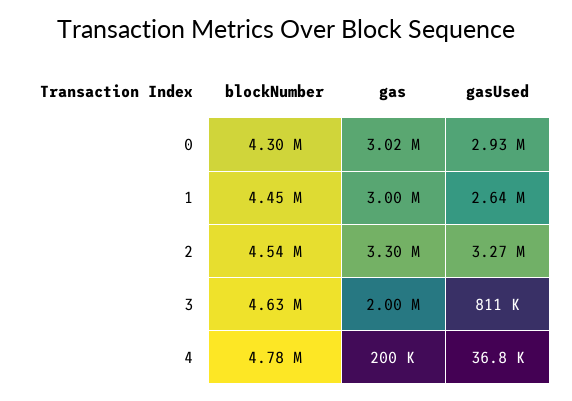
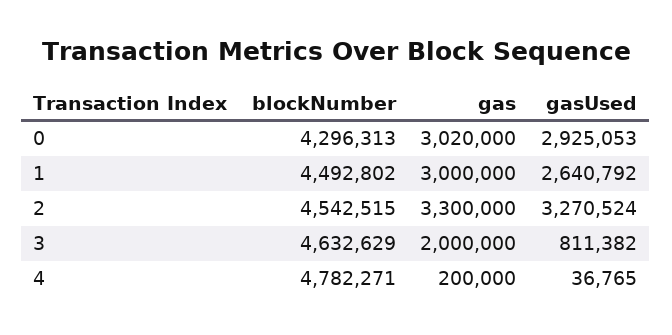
blockNumber, 1: 4450000 -> 4492802

